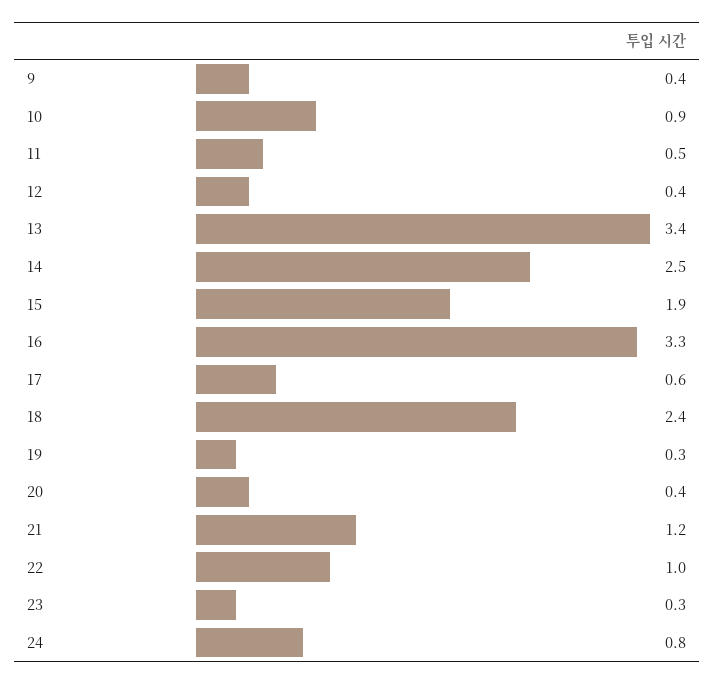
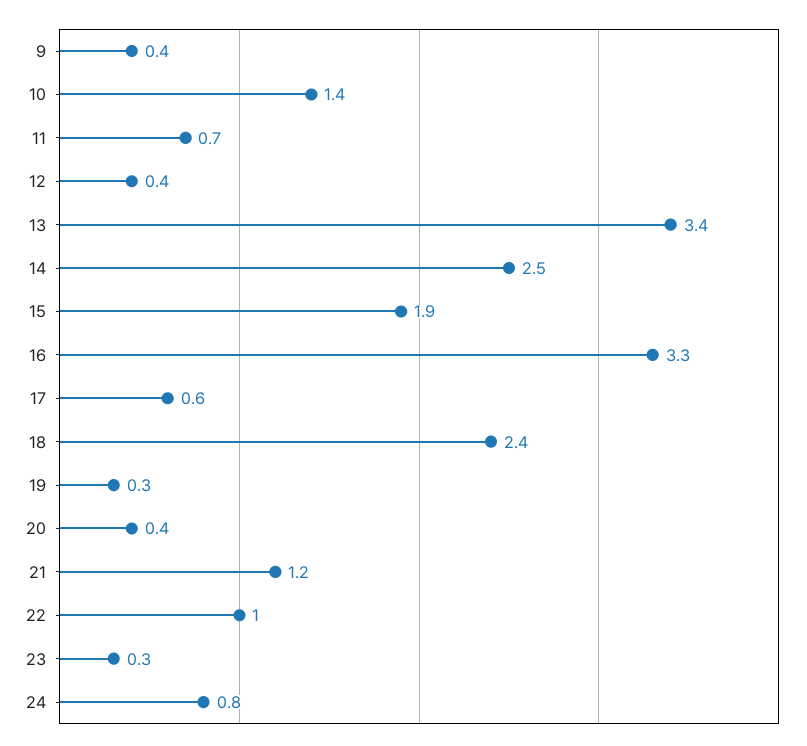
10: 0.9 -> 1.4
11: 0.5 -> 0.7

